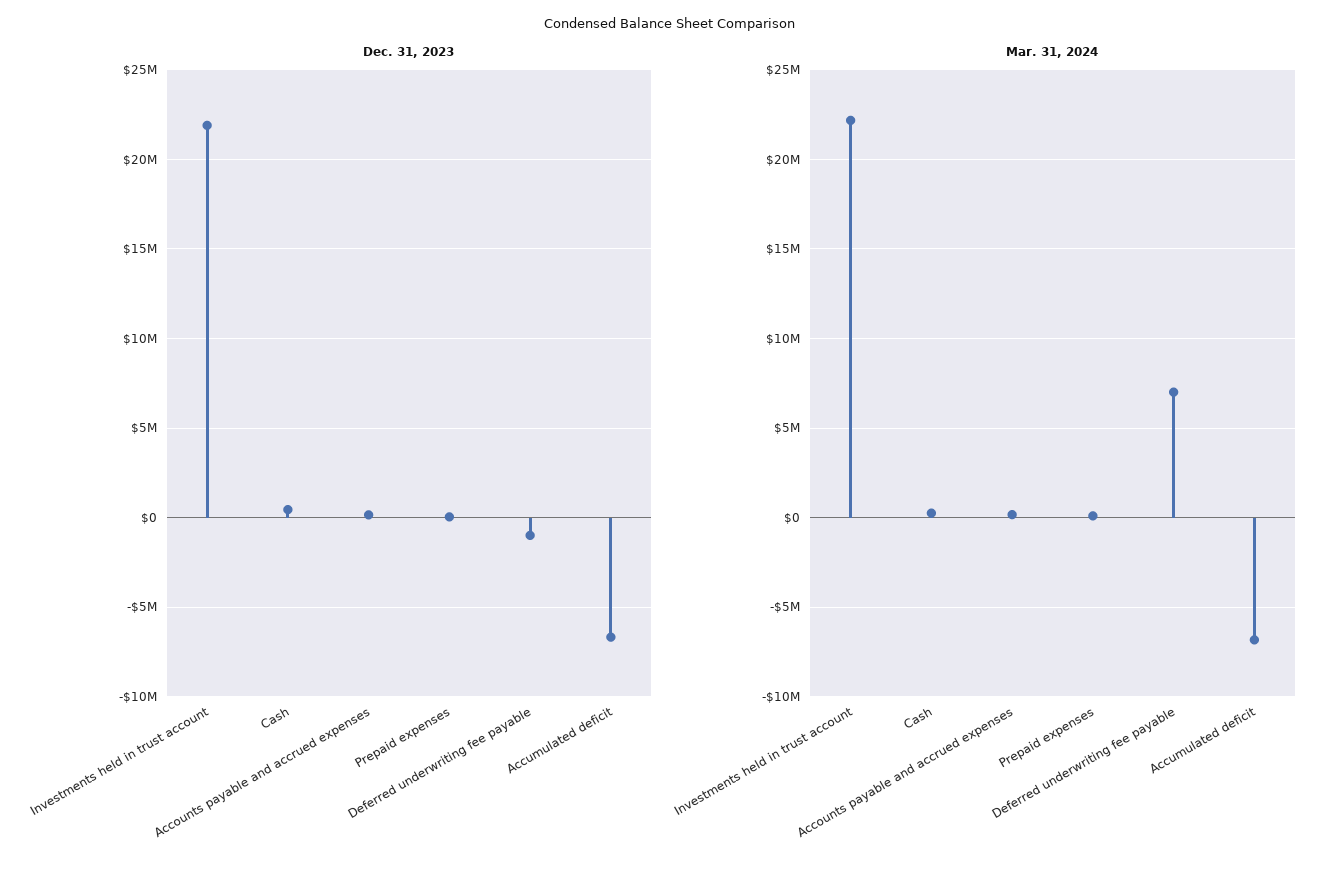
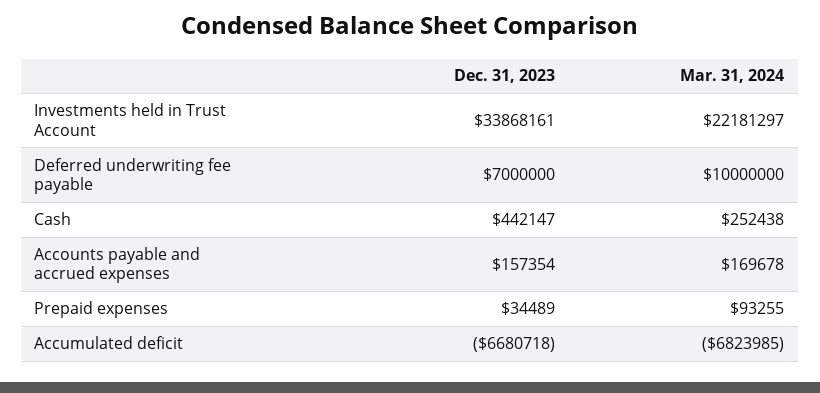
Dec. 31, 2023, Investments held in trust account: 22000000 -> 33868161
Dec. 31, 2023, Deferred underwriting fee payable: -1000000 -> 7000000
Mar. 31, 2024, Deferred underwriting fee payable: 7000000 -> 10000000

